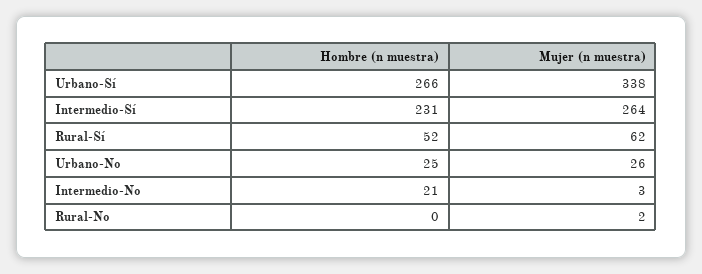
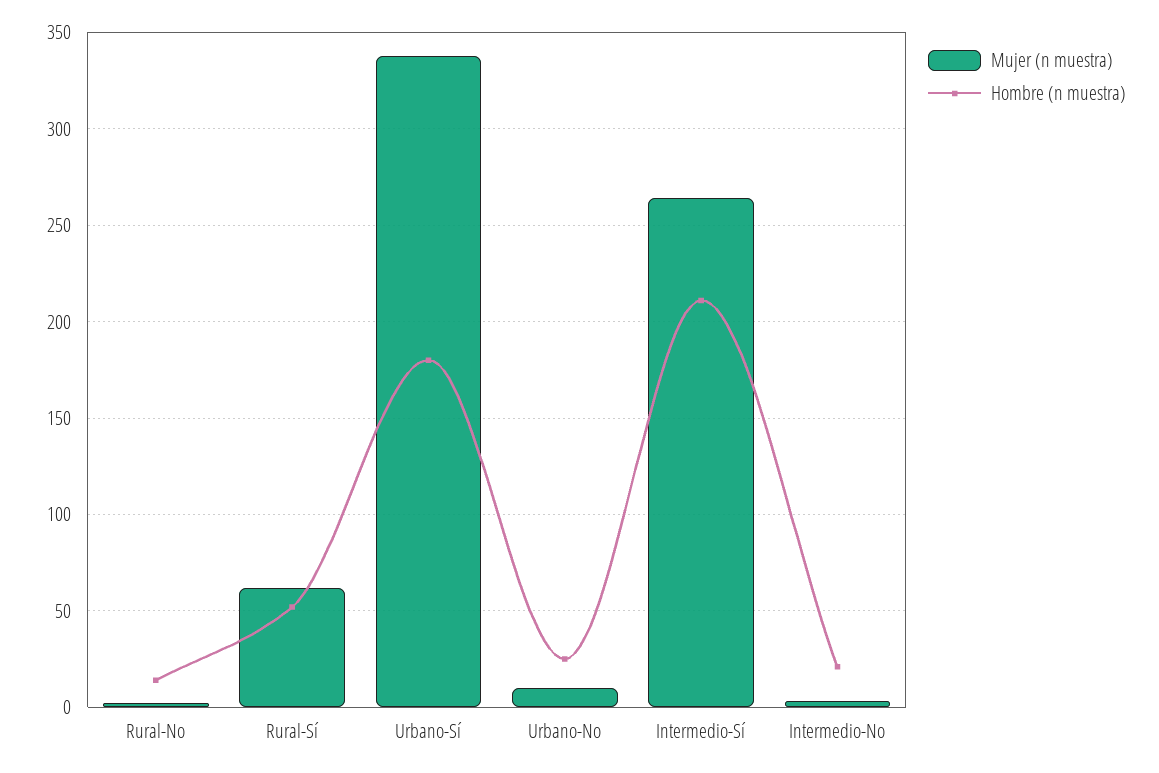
Hombre (n muestra), Urbano-Sí: 266 -> 180
Hombre (n muestra), Intermedio-Sí: 231 -> 210
Mujer (n muestra), Urbano-No: 26 -> 10
Hombre (n muestra), Rural-No: 0 -> 15

